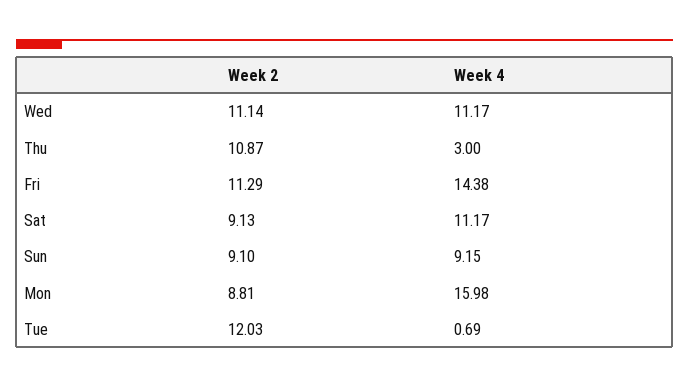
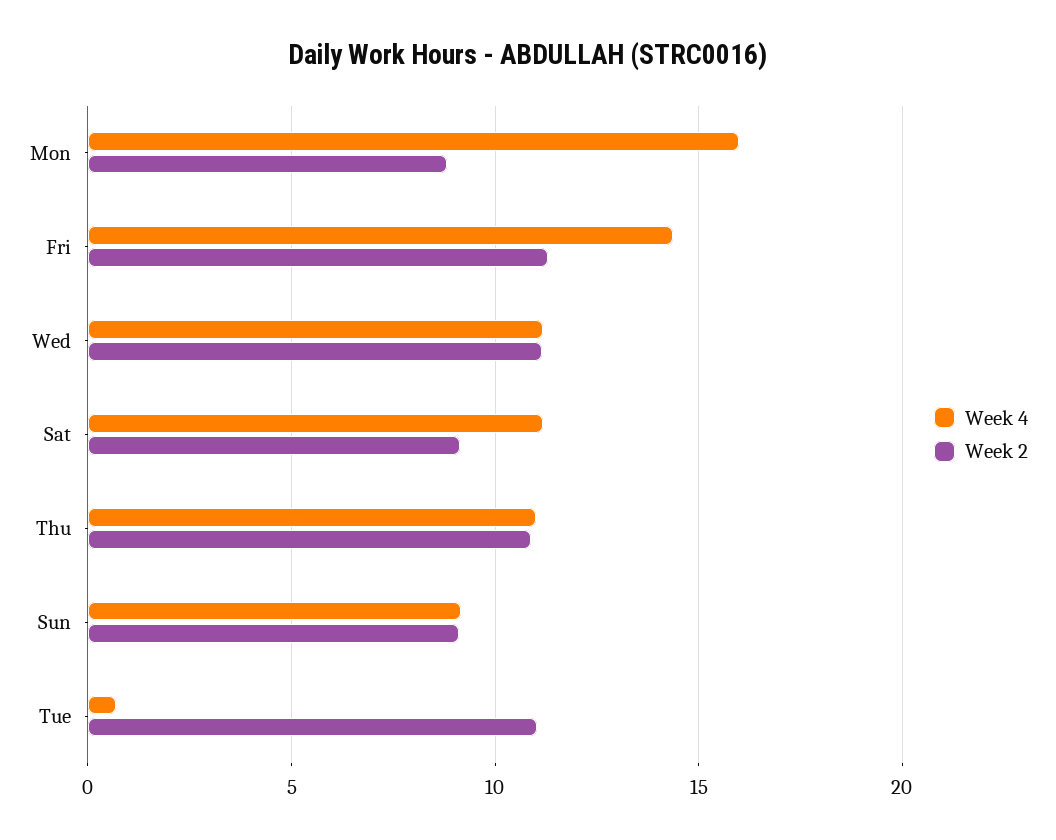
Week 4, Thu: 3 -> 11
Week 2, Tue: 12.03 -> 11

